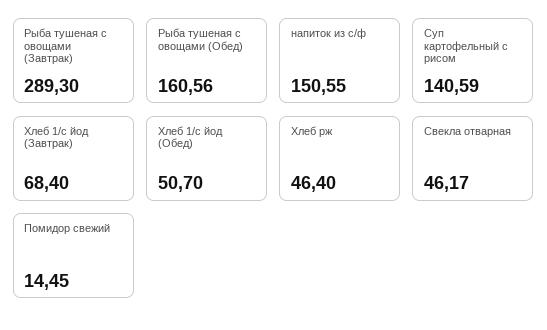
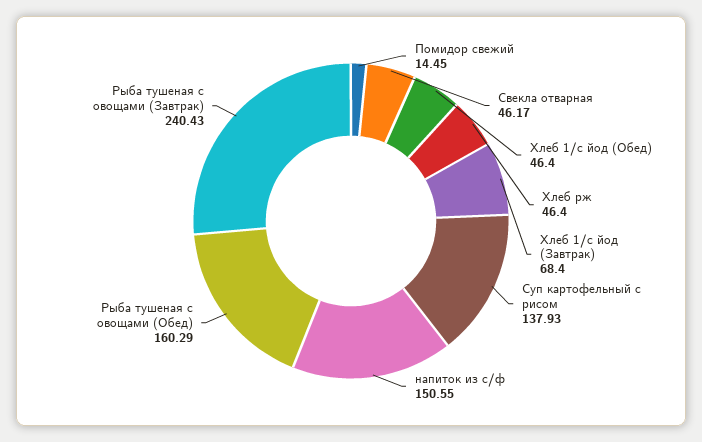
Рыба тушеная с овощами (Завтрак): 289.3 -> 240.43
Рыба тушеная с овощами (Обед): 160.56 -> 160.29
Суп картофельный с рисом: 140.59 -> 137.93
Хлеб 1/с йод (Обед): 50.7 -> 46.4

